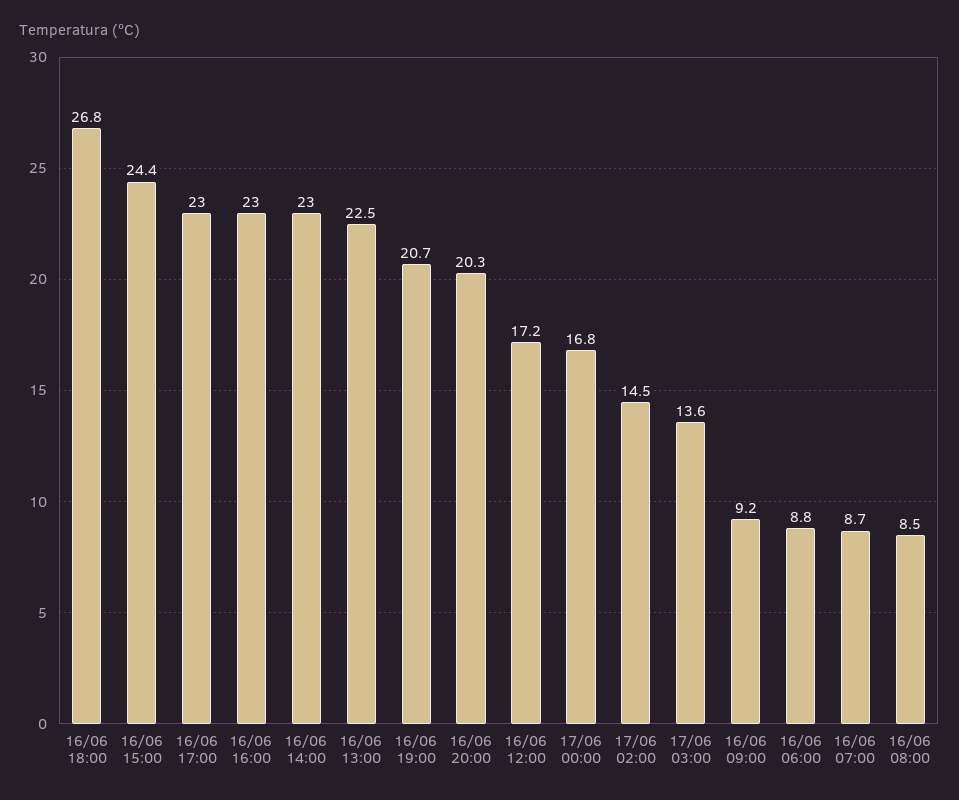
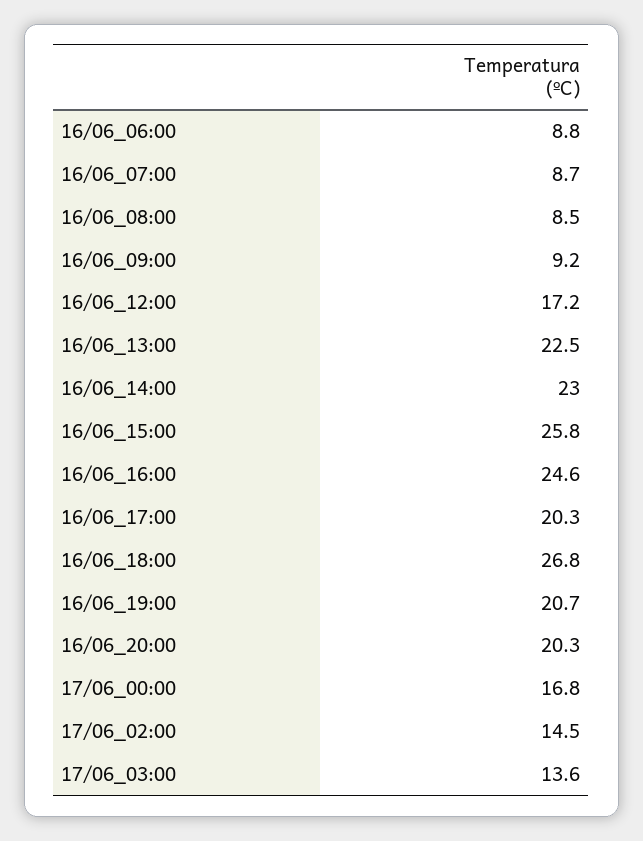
16/06 15:00: 24.4 -> 25.8
16/06 17:00: 23 -> 20.3
16/06 16:00: 23 -> 24.6

